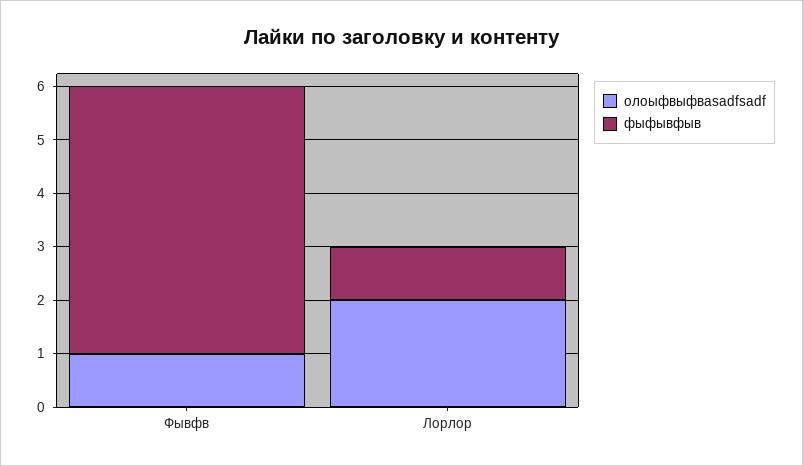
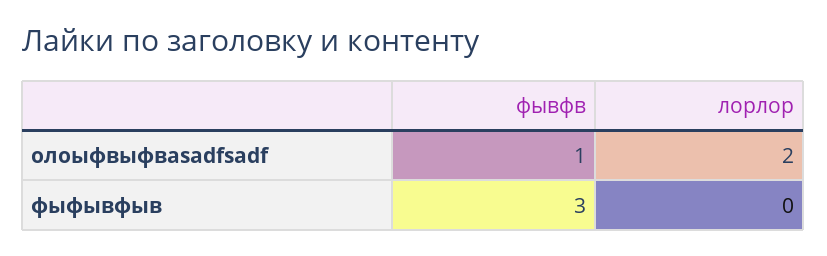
фыфывфыв, Фывфв: 5 -> 3
фыфывфыв, Лорлор: 1 -> 0

